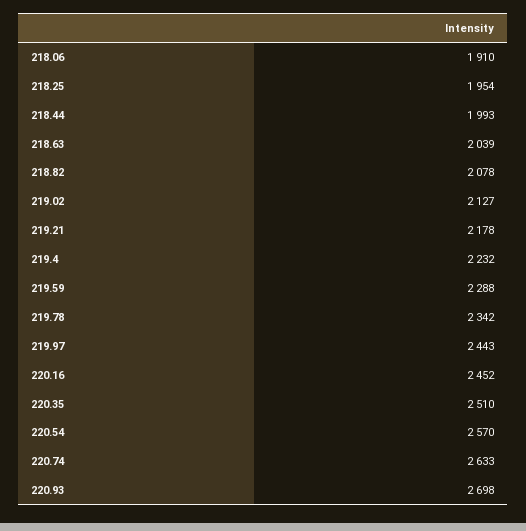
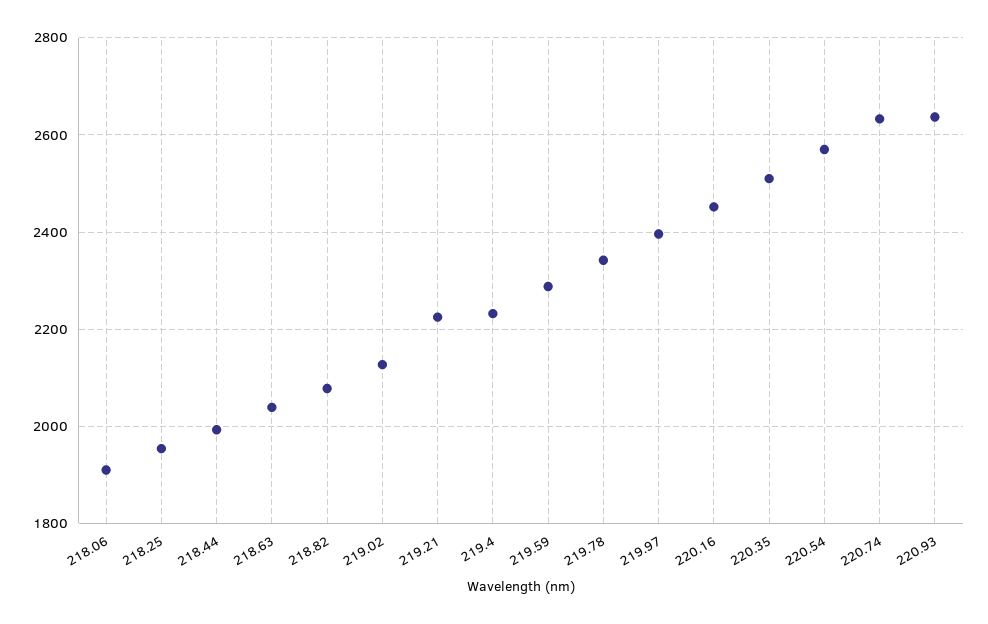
219.21: 2178 -> 2220
219.97: 2443 -> 2400
220.93: 2698 -> 2640

